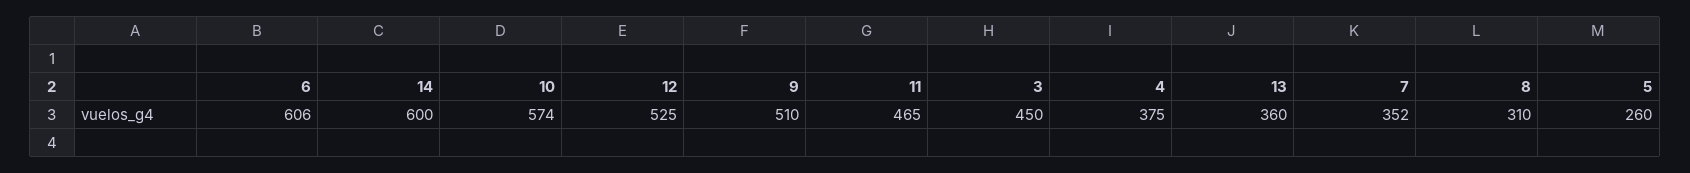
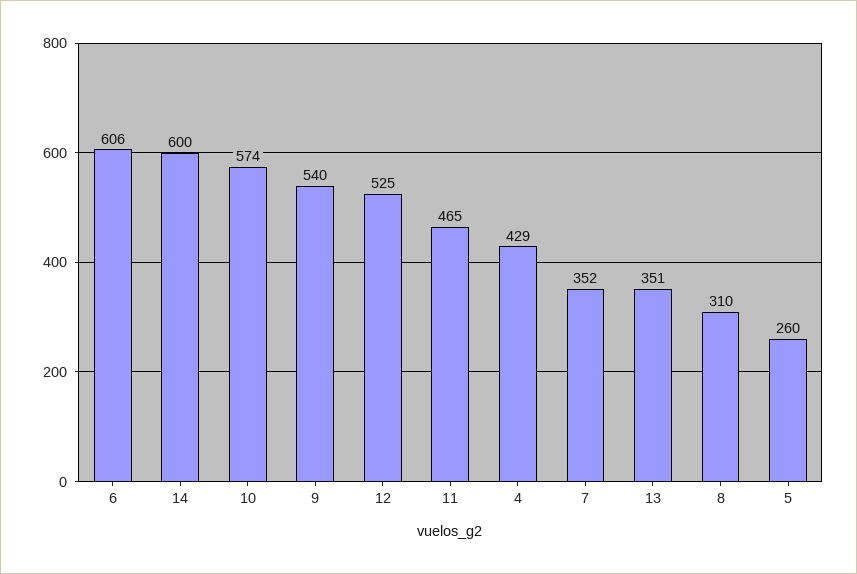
9: 510 -> 540
3: 450 -> none
4: 375 -> 429
13: 360 -> 351

